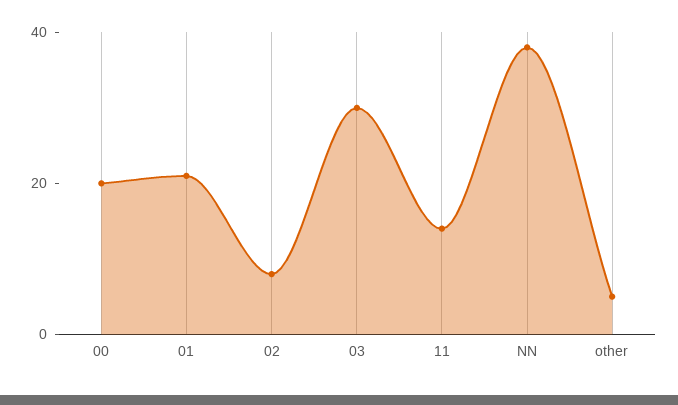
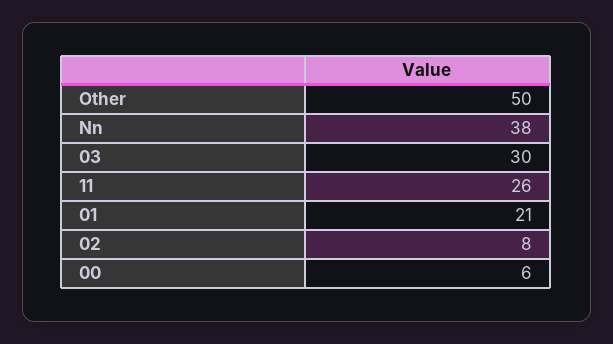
00: 20 -> 6
11: 15 -> 26
other: 5 -> 50

